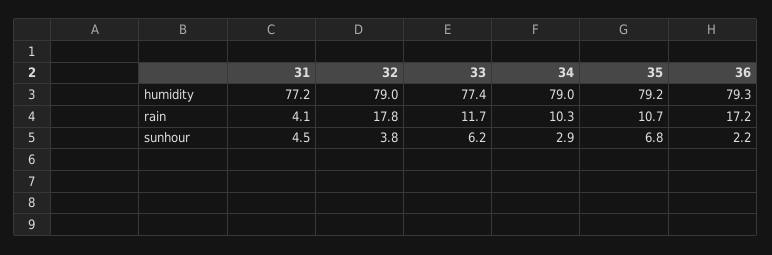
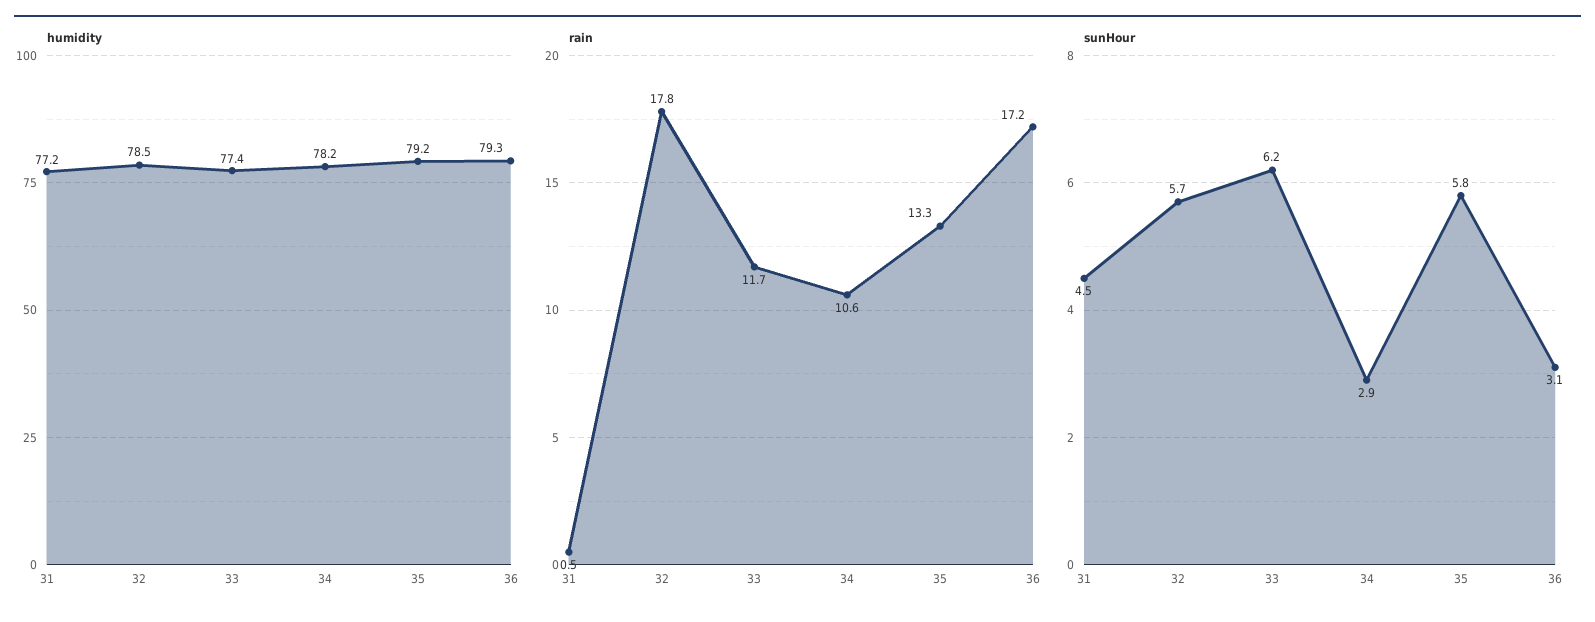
humidity, 32: 79 -> 78.5
humidity, 34: 79 -> 78.2
rain, 31: 4.1 -> 0.5
rain, 34: 10.3 -> 10.6
rain, 35: 10.7 -> 13.3
sunhour, 32: 3.8 -> 5.7
sunhour, 35: 6.8 -> 5.8
sunhour, 36: 2.2 -> 3.1

